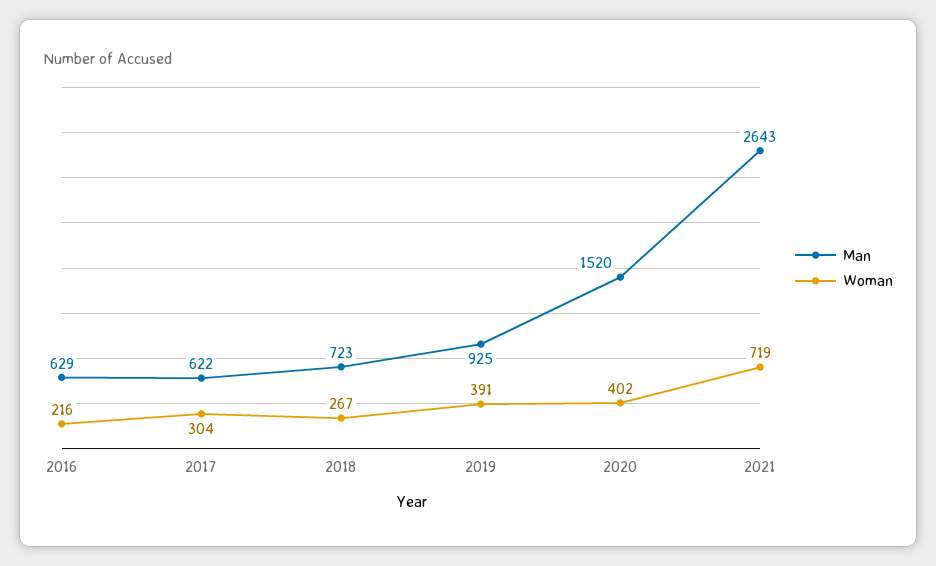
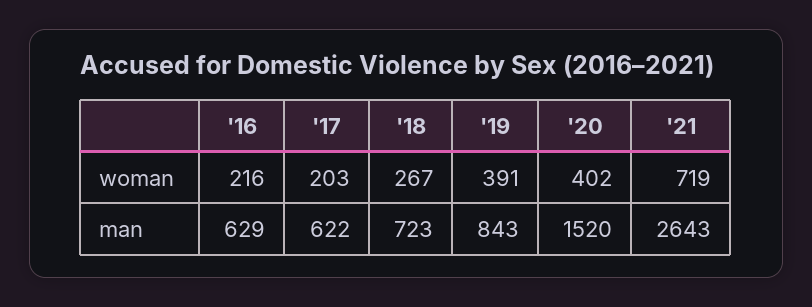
Woman, 2017: 304 -> 203
Man, 2019: 925 -> 843

